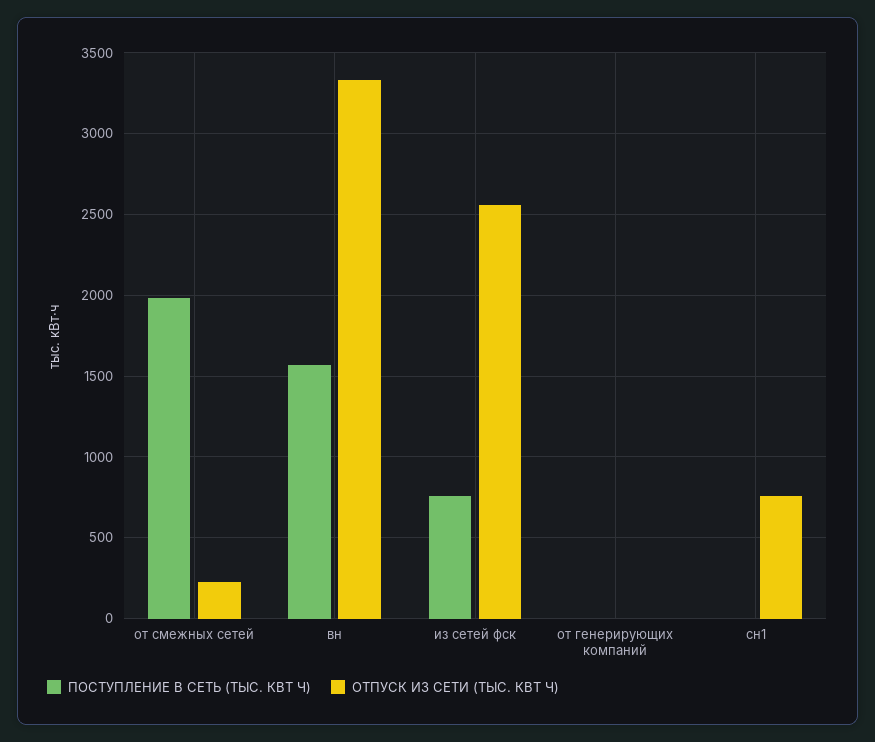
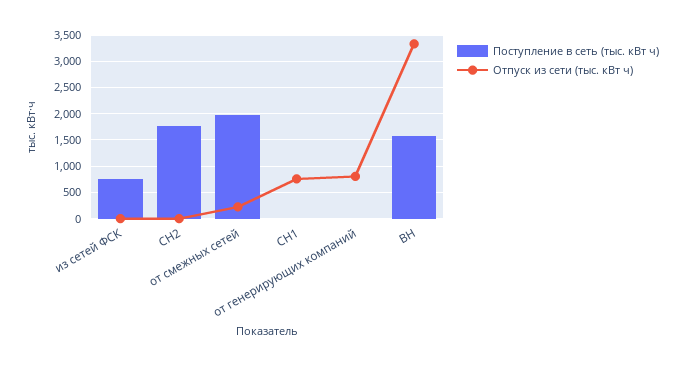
ОТПУСК ИЗ СЕТИ (ТЫС. КВТ Ч), из сетей фск: 2550 -> 0
ОТПУСК ИЗ СЕТИ (ТЫС. КВТ Ч), от генерирующих компаний: 0 -> 750
ПОСТУПЛЕНИЕ В СЕТЬ (ТЫС. КВТ Ч), СН2: none -> 1750
ОТПУСК ИЗ СЕТИ (ТЫС. КВТ Ч), СН2: none -> 0

